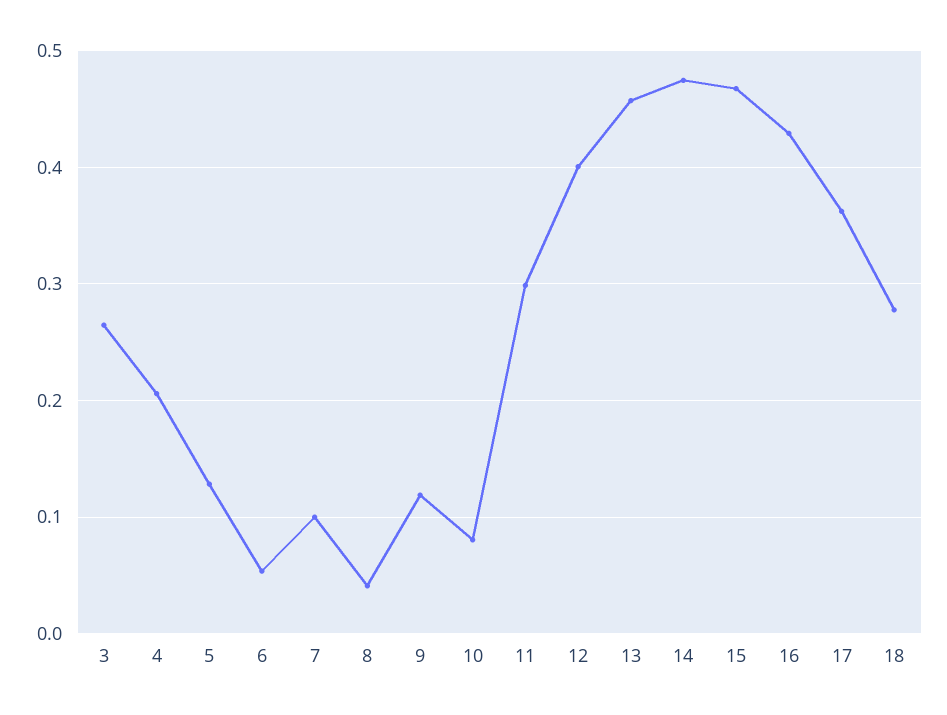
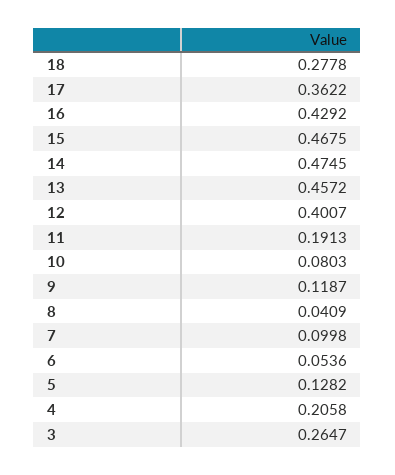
11: 0.3 -> 0.1913

